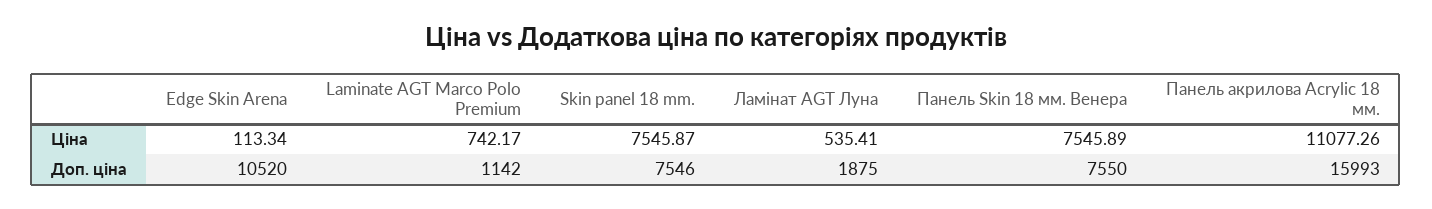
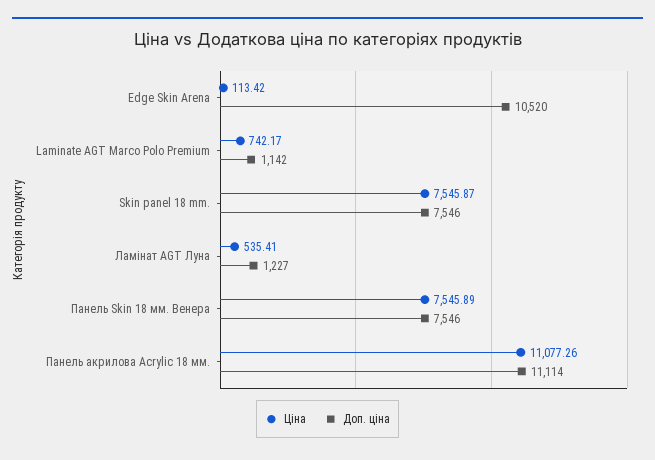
Ціна, Edge Skin Arena: 113.34 -> 113.42
Доп. ціна, Ламінат AGT Луна: 1875 -> 1227
Доп. ціна, Панель Skin 18 мм. Венера: 7550 -> 7546
Доп. ціна, Панель акрилова Acrylic 18 мм.: 15993 -> 11114

